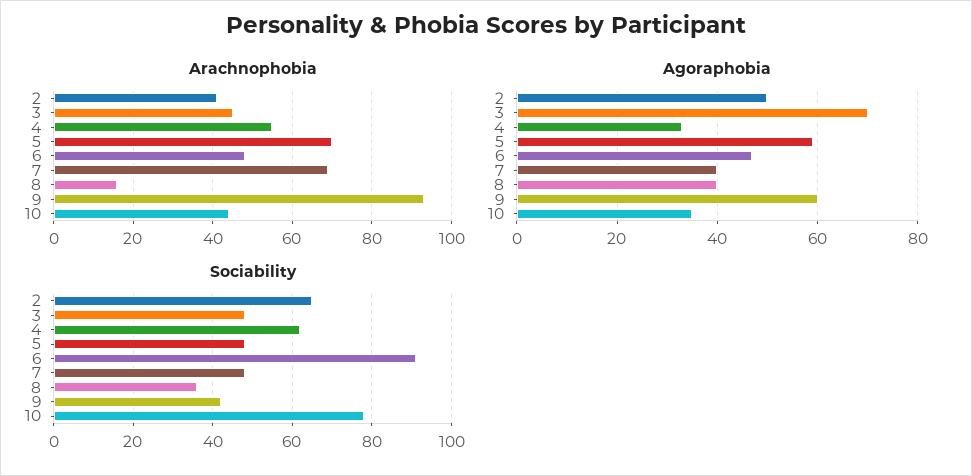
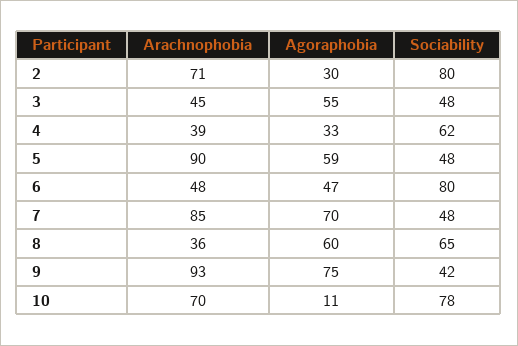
Arachnophobia, 2: 40 -> 71
Arachnophobia, 4: 55 -> 39
Arachnophobia, 5: 70 -> 90
Arachnophobia, 7: 70 -> 85
Arachnophobia, 8: 15 -> 36
Arachnophobia, 10: 45 -> 70
Agoraphobia, 2: 50 -> 30
Agoraphobia, 3: 70 -> 55
Agoraphobia, 7: 40 -> 70
Agoraphobia, 8: 40 -> 60
Agoraphobia, 9: 60 -> 75
Agoraphobia, 10: 35 -> 11
Sociability, 2: 65 -> 80
Sociability, 6: 90 -> 80
Sociability, 8: 35 -> 65

